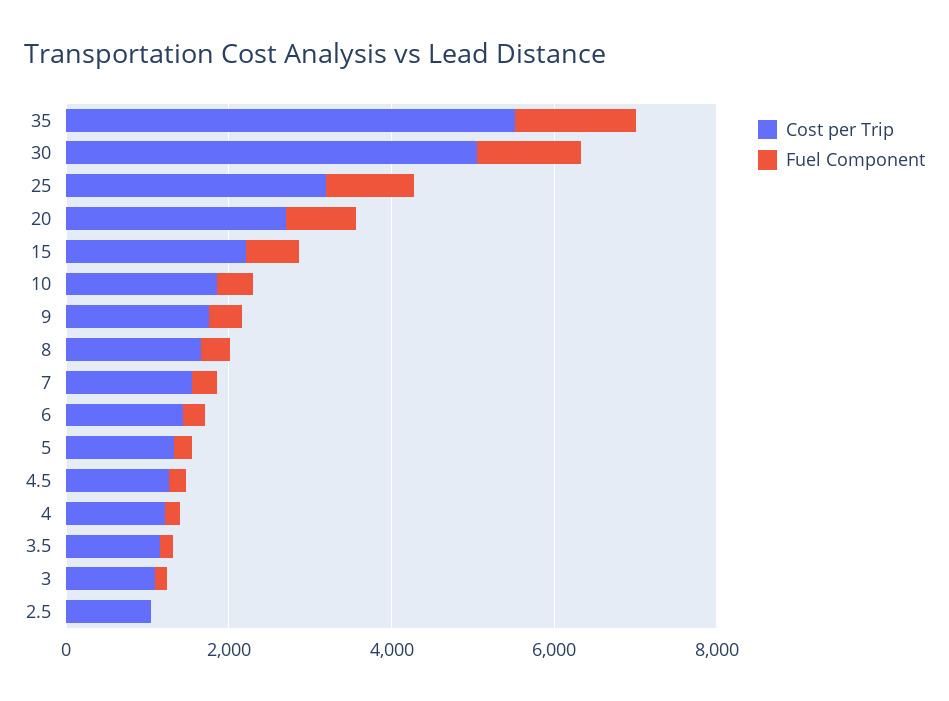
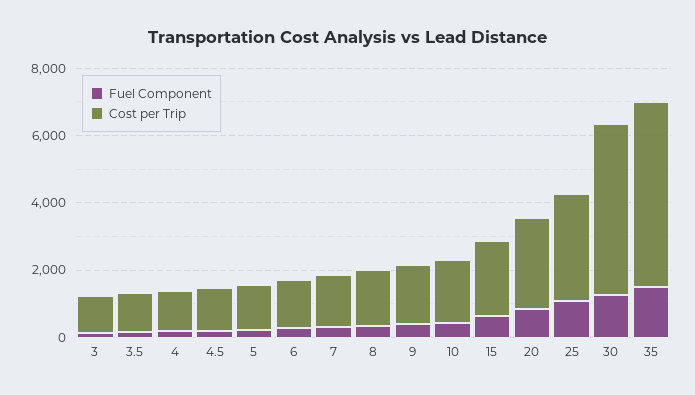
Cost per Trip, 2.5: 1000 -> none
Fuel Component, 2.5: 0 -> none

